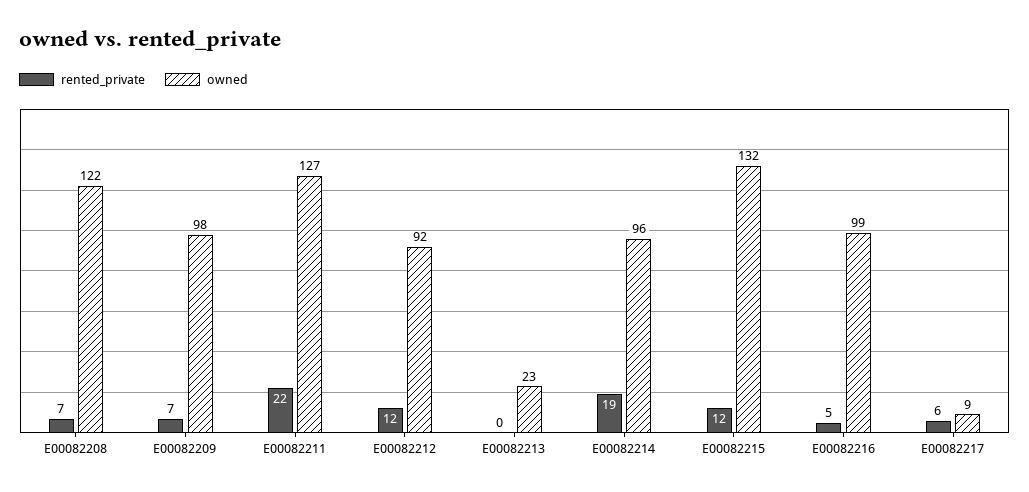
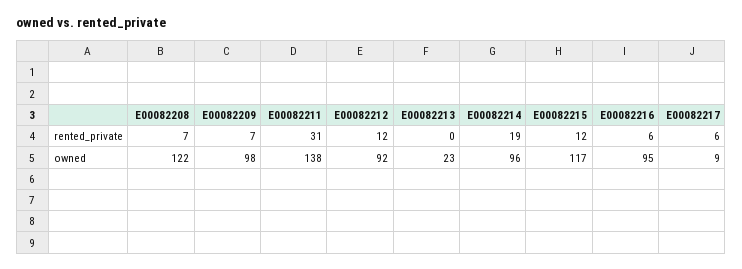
rented_private, E00082211: 22 -> 31
owned, E00082211: 127 -> 138
owned, E00082215: 132 -> 117
rented_private, E00082216: 5 -> 6
owned, E00082216: 99 -> 95

